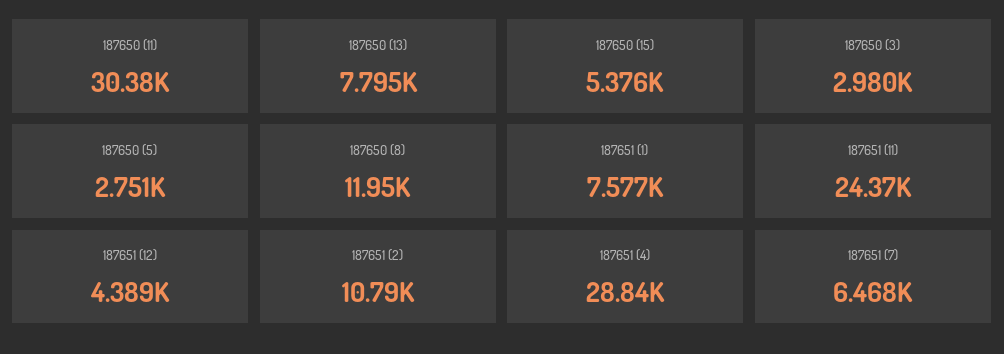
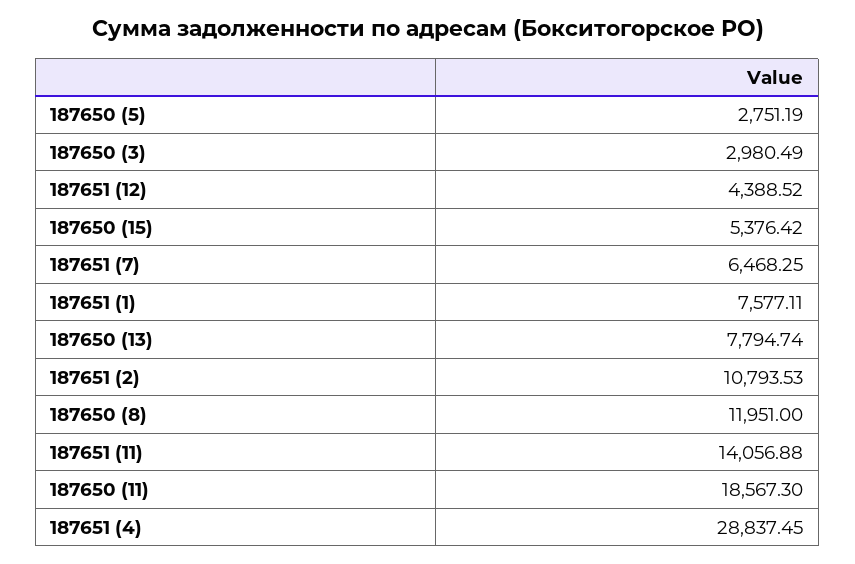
187650 (11): 30380 -> 18567.3
187651 (11): 24370 -> 14056.88

